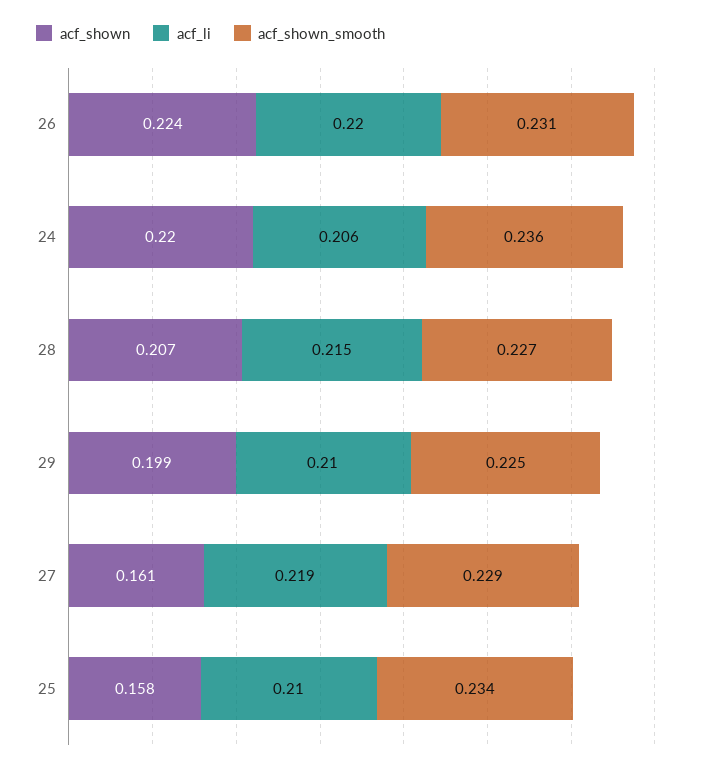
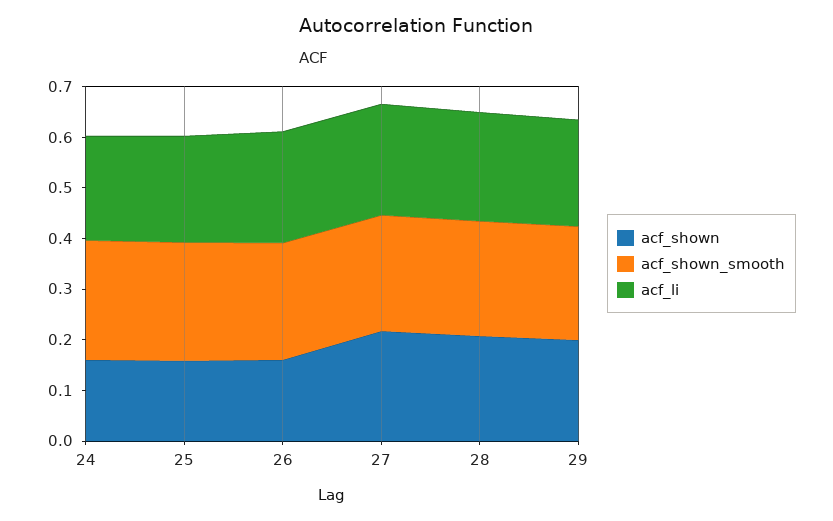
acf_shown, 26: 0.224 -> 0.16
acf_shown, 24: 0.22 -> 0.16
acf_shown, 27: 0.161 -> 0.22

